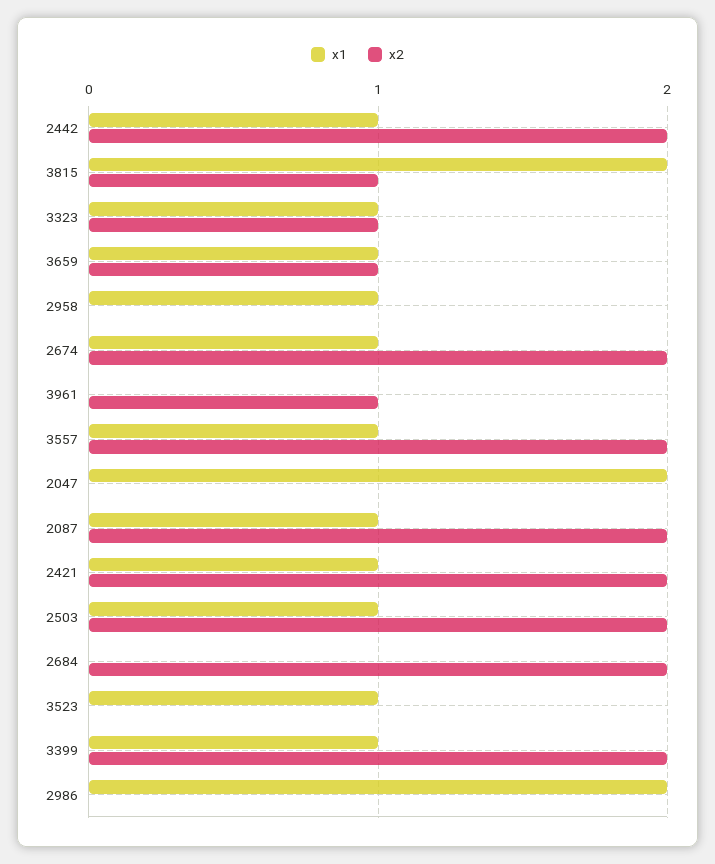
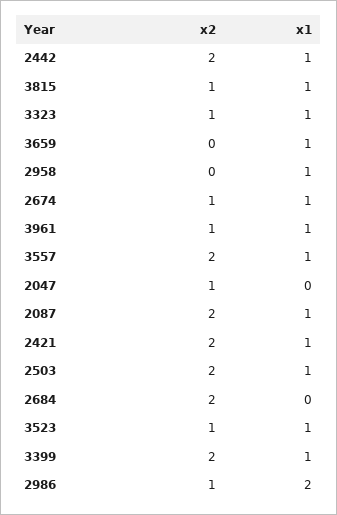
x1, 3815: 2 -> 1
x2, 3659: 1 -> 0
x2, 2674: 2 -> 1
x1, 3961: 0 -> 1
x1, 2047: 2 -> 0
x2, 2047: 0 -> 1
x2, 3523: 0 -> 1
x2, 2986: 0 -> 1

